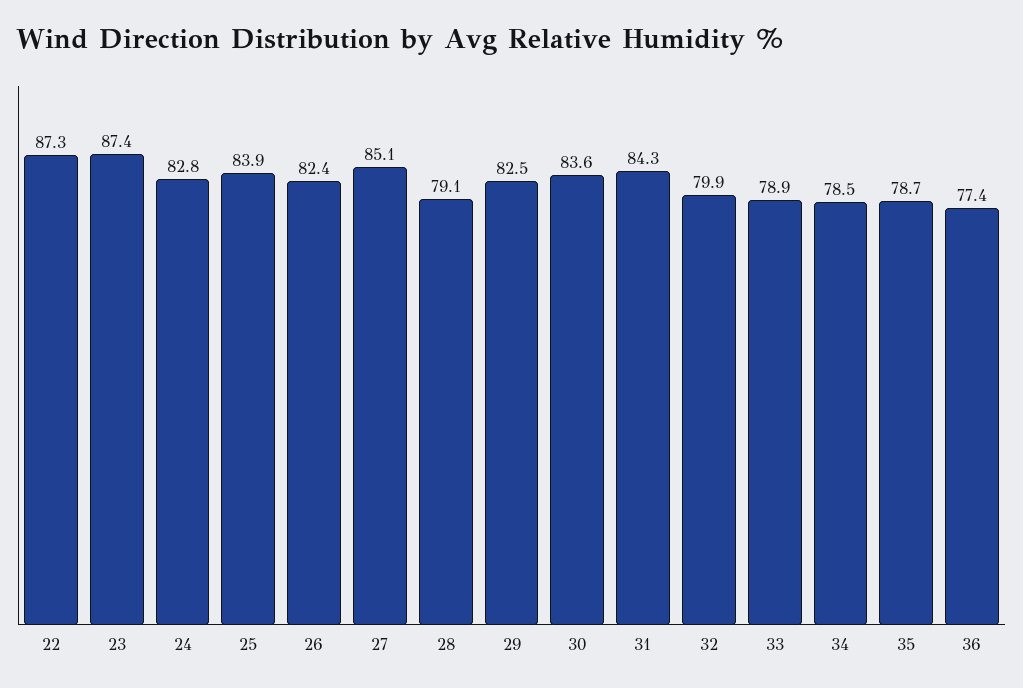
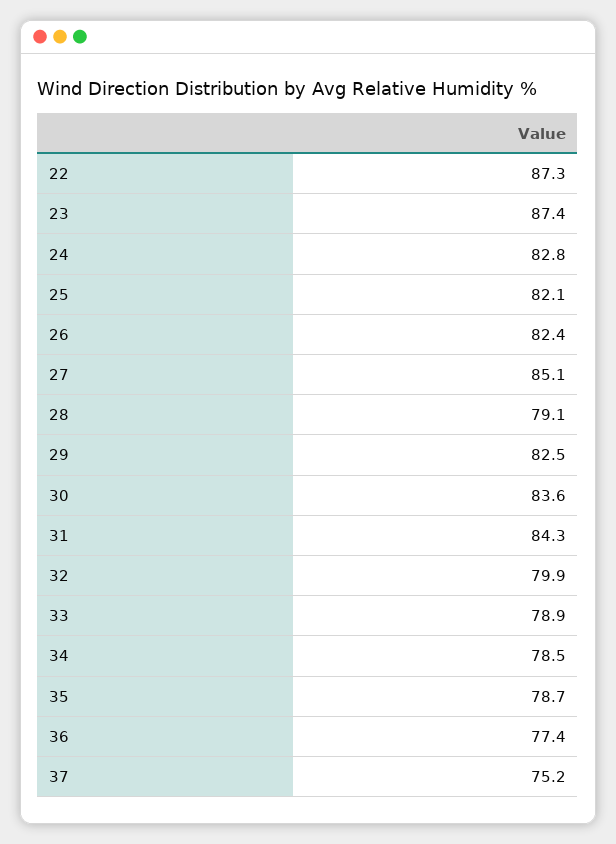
25: 83.9 -> 82.1
37: none -> 75.2

